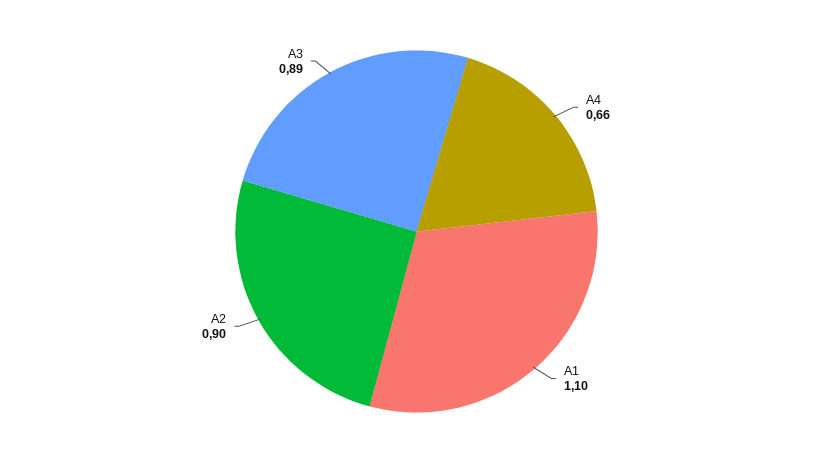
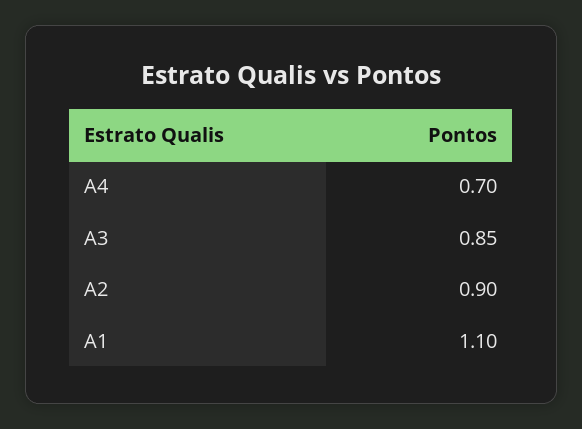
A4: 0.66 -> 0.7
A3: 0.89 -> 0.85

